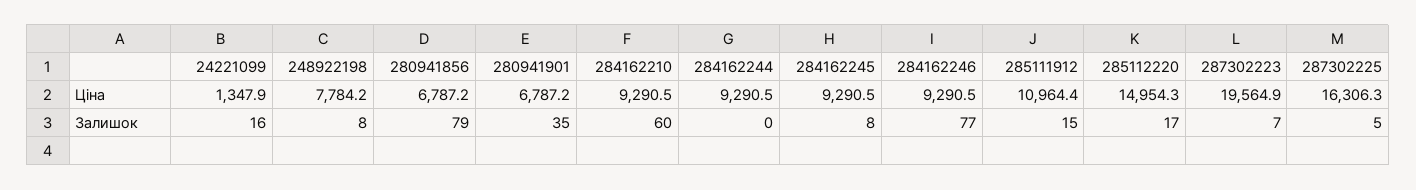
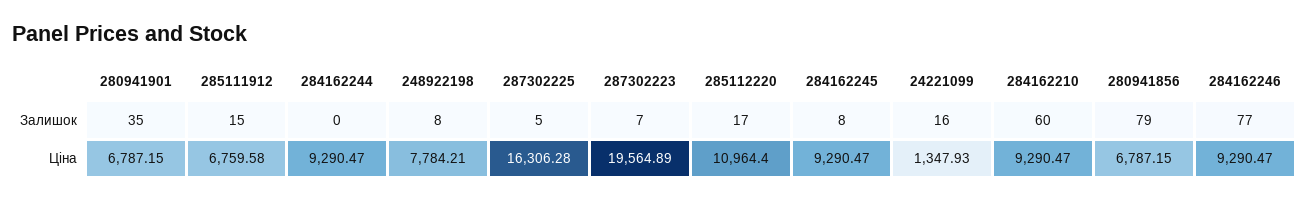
285111912, Ціна: 10964.4 -> 6759.58
285112220, Ціна: 14954.3 -> 10964.4

